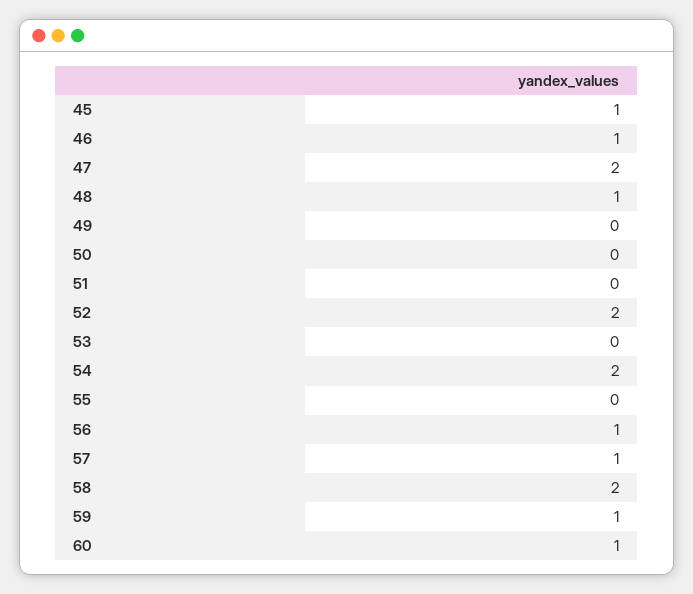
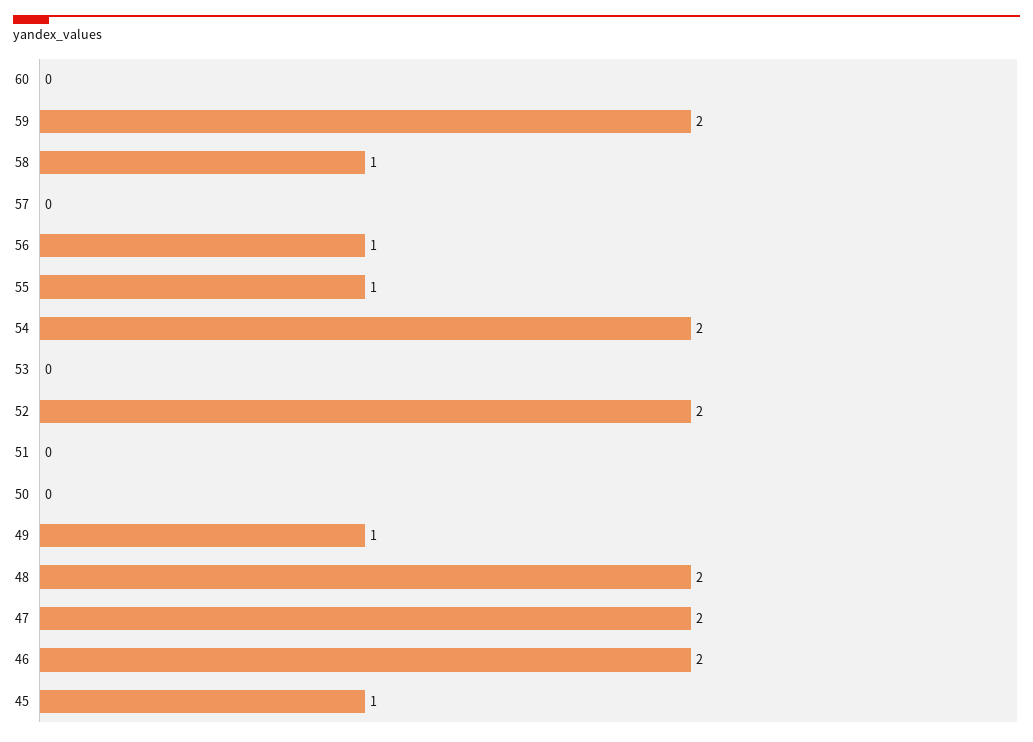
46: 1 -> 2
48: 1 -> 2
49: 0 -> 1
55: 0 -> 1
57: 1 -> 0
58: 2 -> 1
59: 1 -> 2
60: 1 -> 0

